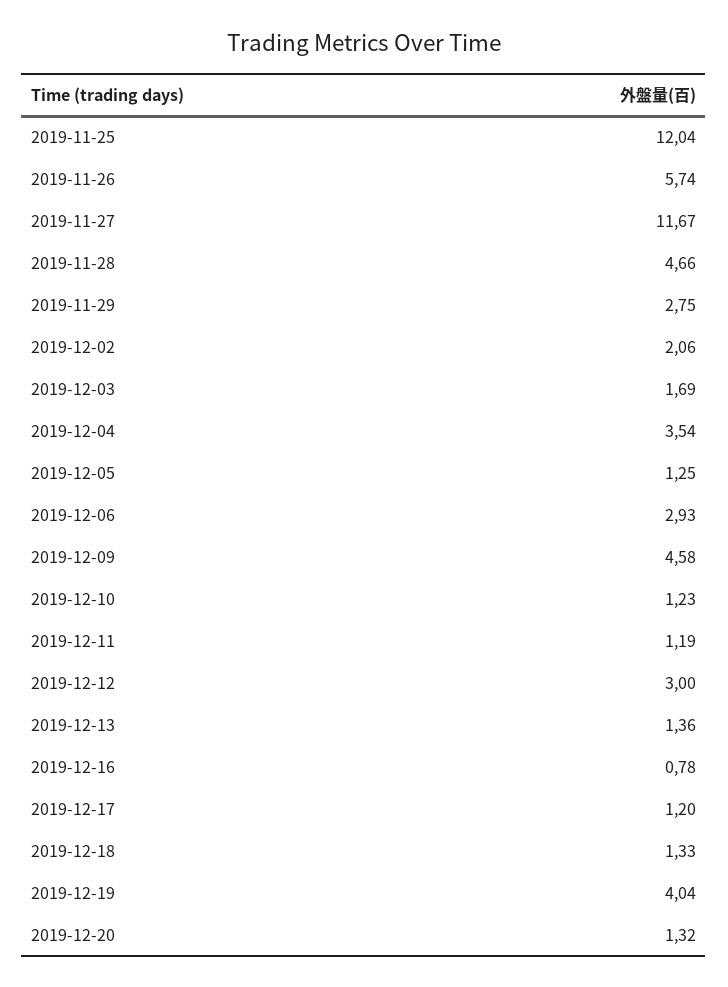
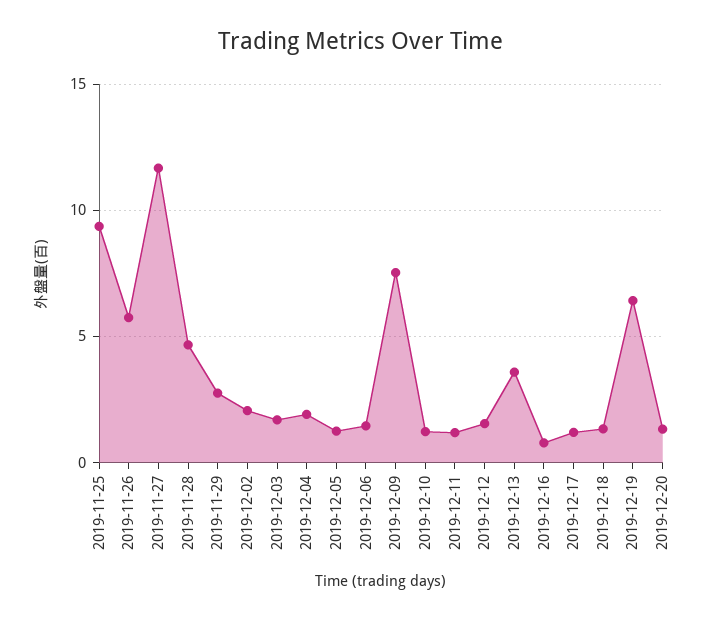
2019-11-25: 12.04 -> 9.5
2019-12-04: 3.54 -> 2
2019-12-06: 2.93 -> 1.5
2019-12-09: 4.58 -> 7.5
2019-12-12: 3 -> 1.5
2019-12-13: 1.36 -> 3.5
2019-12-19: 4.04 -> 6.5

